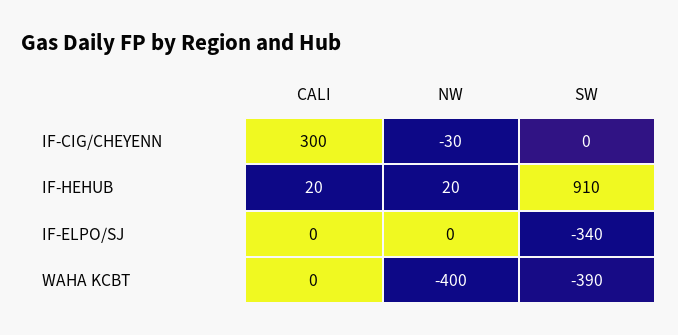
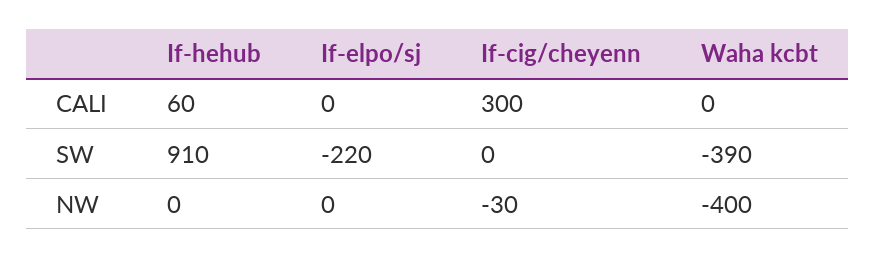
CALI, IF-HEHUB: 20 -> 60
NW, IF-HEHUB: 20 -> 0
SW, IF-ELPO/SJ: -340 -> -220

